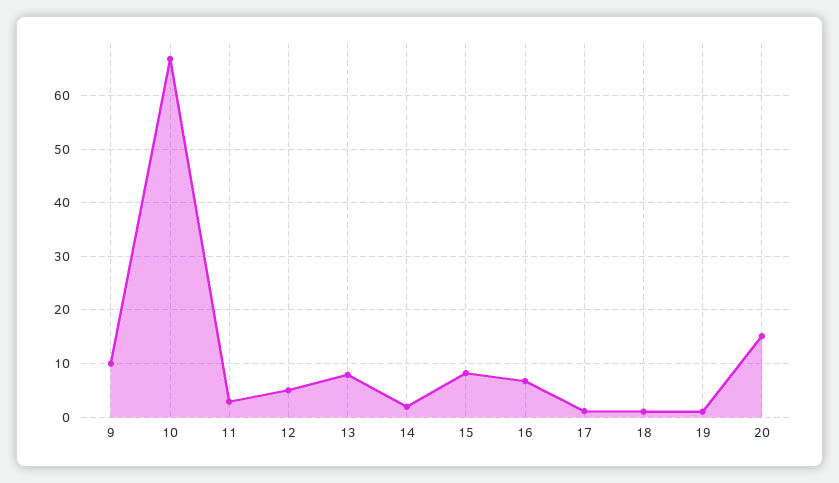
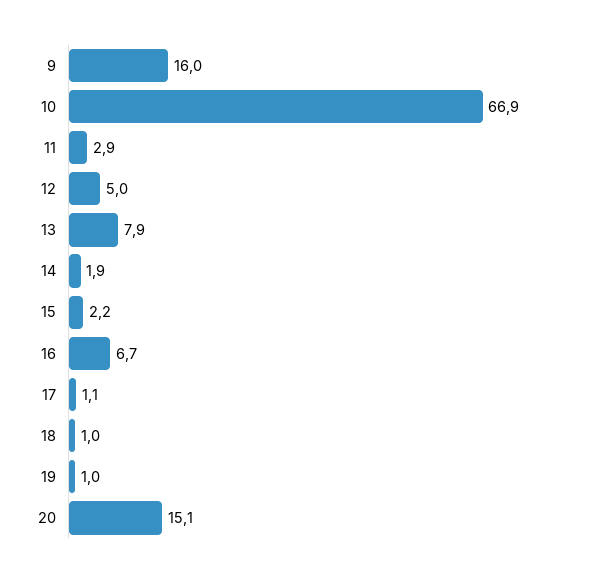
9: 10 -> 16
15: 8 -> 2.2

